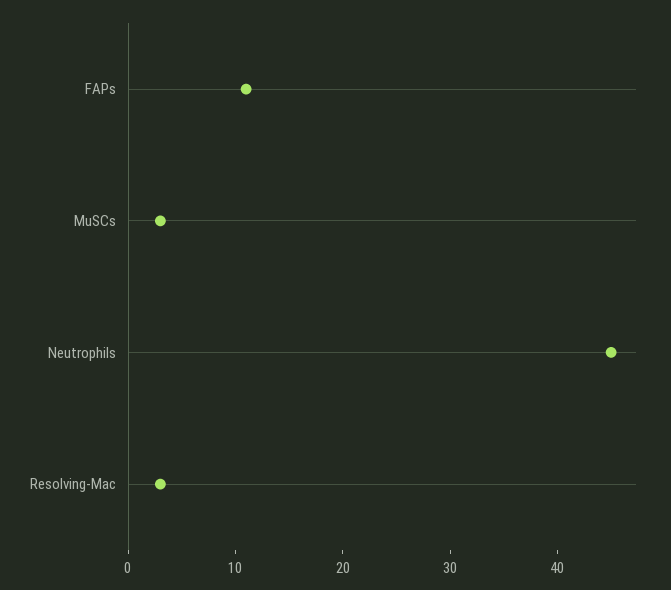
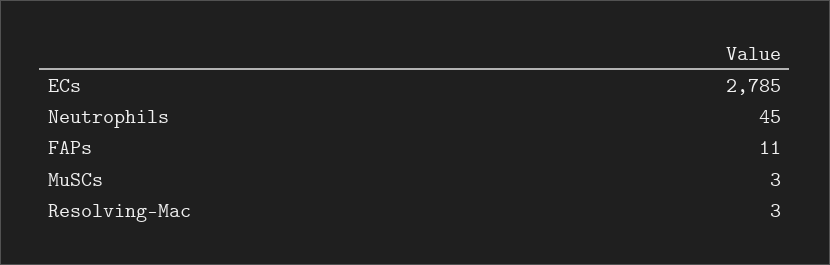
ECs: none -> 2785

